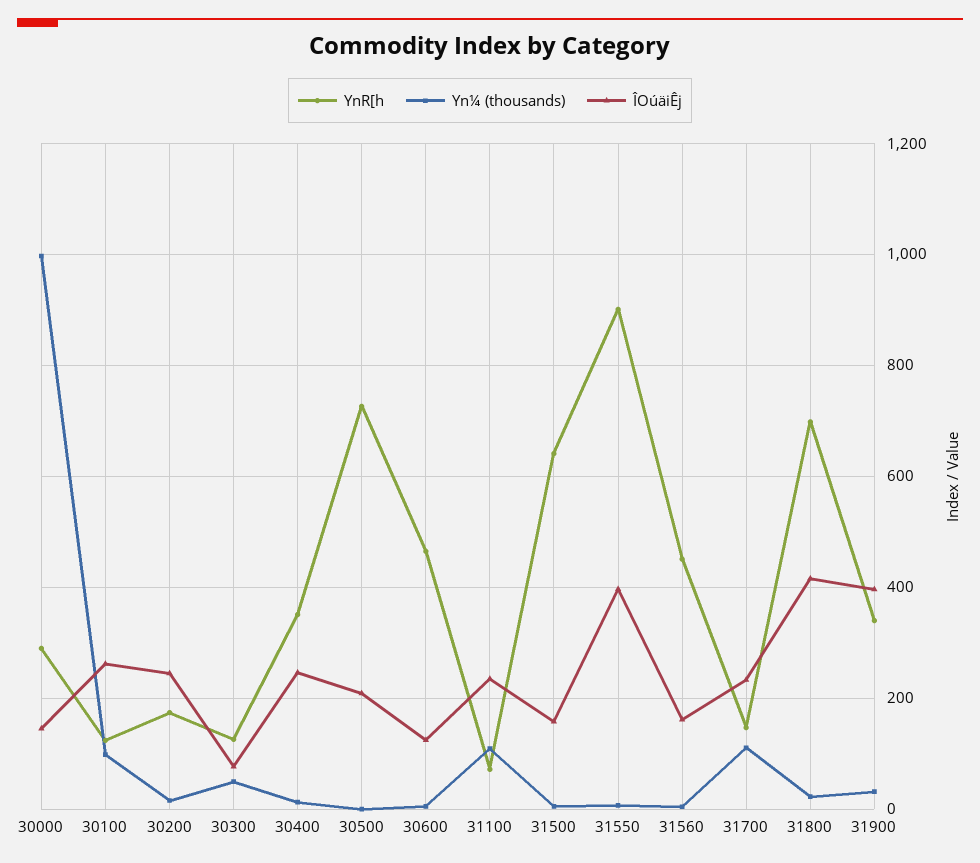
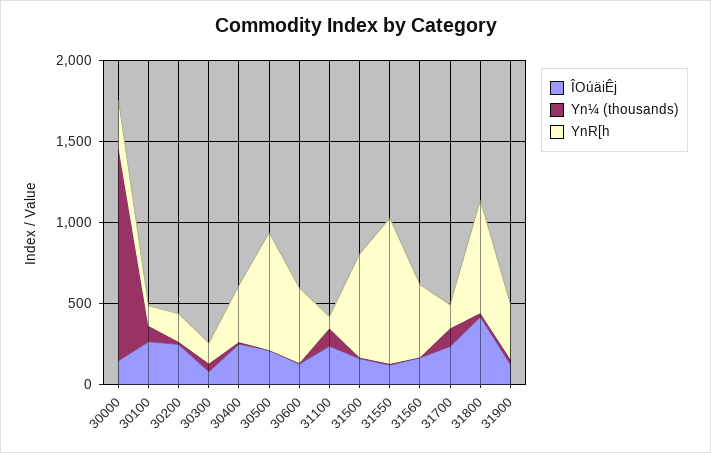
Yn¼ (thousands), 30000: 1000 -> 1300
ÎOúäiÊj, 31550: 400 -> 100
ÎOúäiÊj, 31900: 400 -> 100

